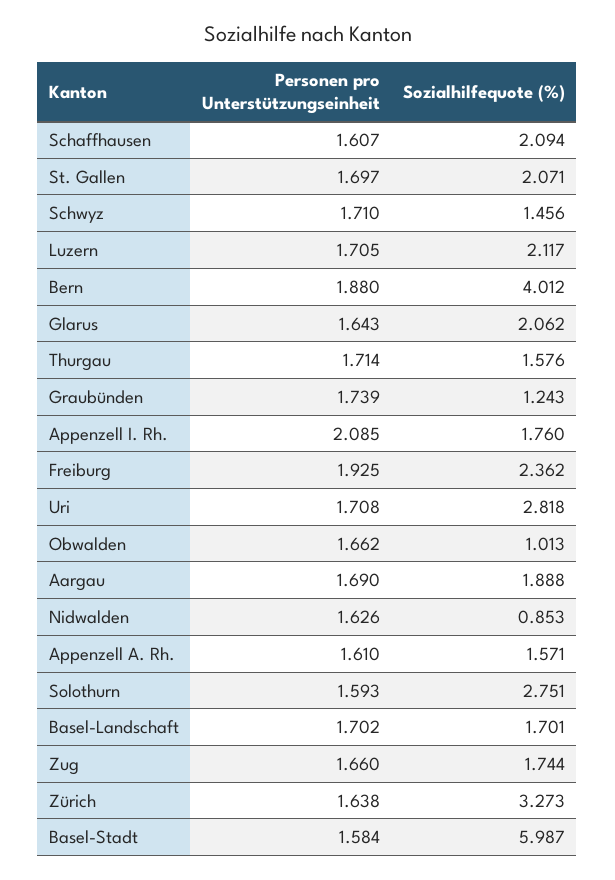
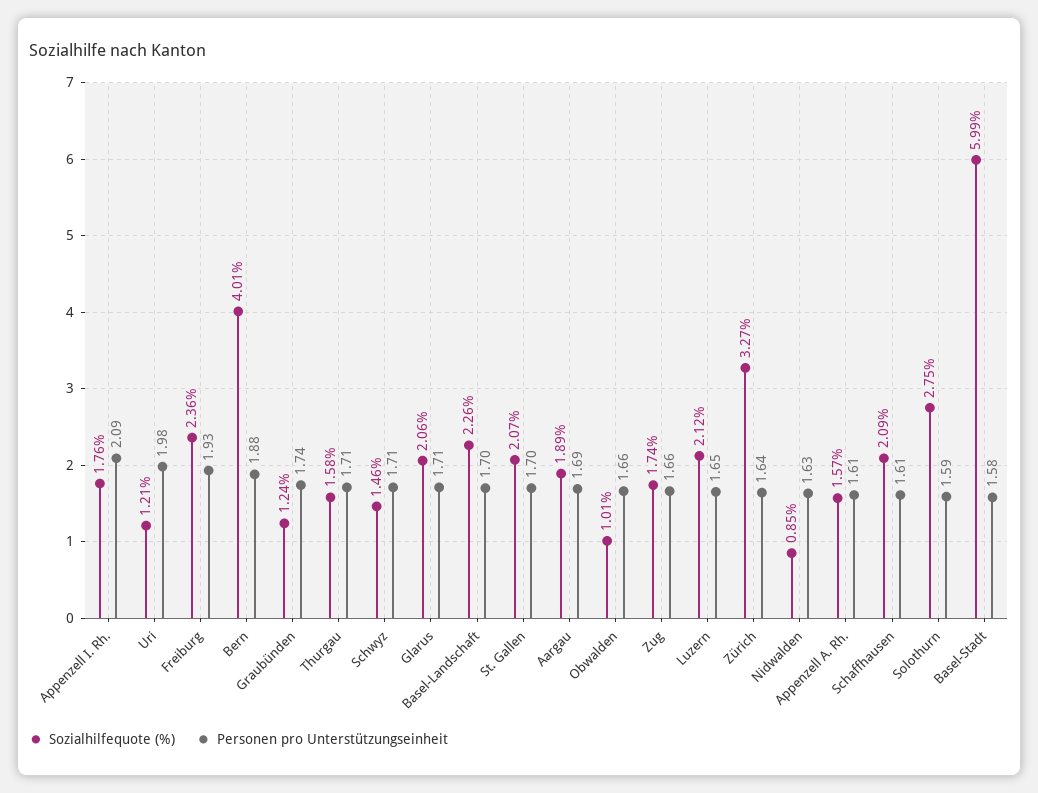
Personen pro Unterstützungseinheit, Luzern: 1.705 -> 1.65
Personen pro Unterstützungseinheit, Glarus: 1.643 -> 1.71
Personen pro Unterstützungseinheit, Uri: 1.708 -> 1.98
Sozialhilfequote (%), Uri: 2.818 -> 1.21
Sozialhilfequote (%), Basel-Landschaft: 1.701 -> 2.26

